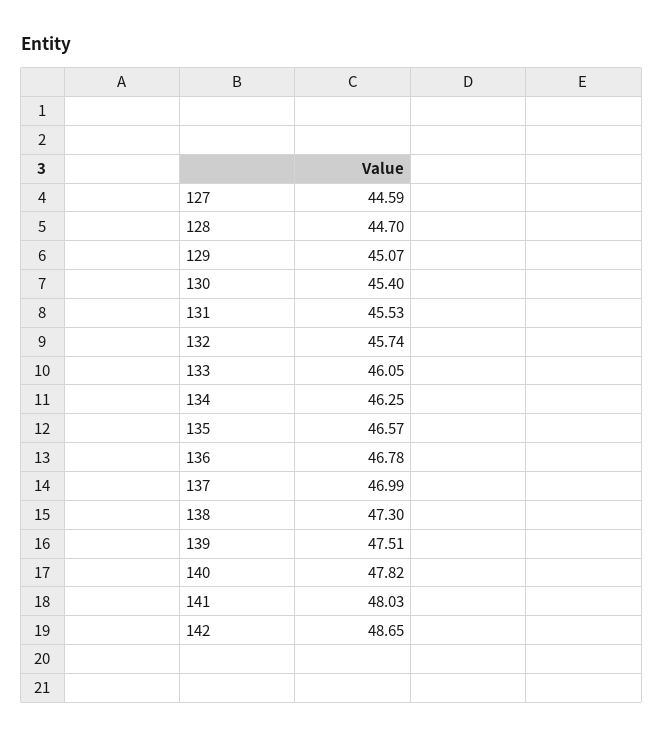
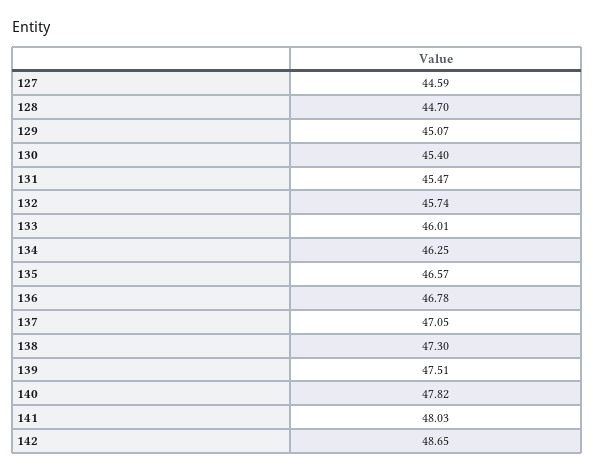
131: 45.53 -> 45.47
133: 46.05 -> 46.01
137: 46.99 -> 47.05

